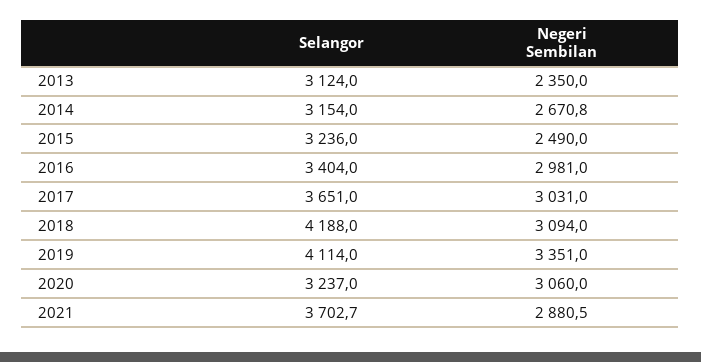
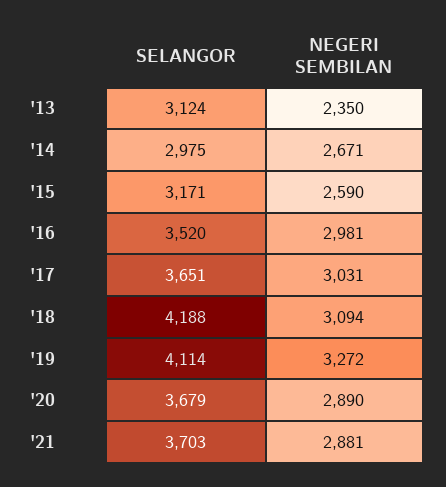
Selangor, 2014: 3154 -> 2975
Selangor, 2015: 3236 -> 3171
Negeri Sembilan, 2015: 2490 -> 2590
Selangor, 2016: 3404 -> 3520
Negeri Sembilan, 2019: 3351 -> 3272
Selangor, 2020: 3237 -> 3679
Negeri Sembilan, 2020: 3060 -> 2890

